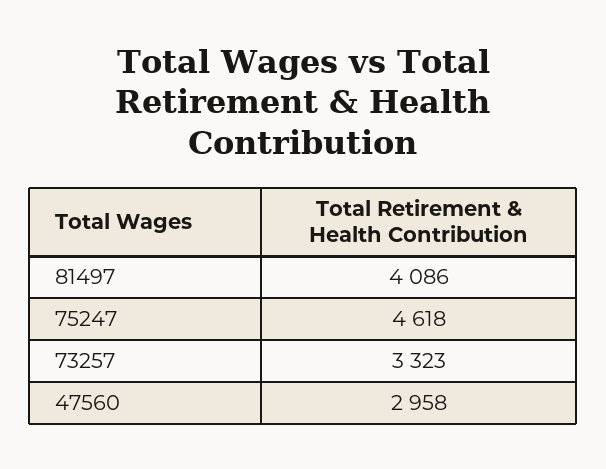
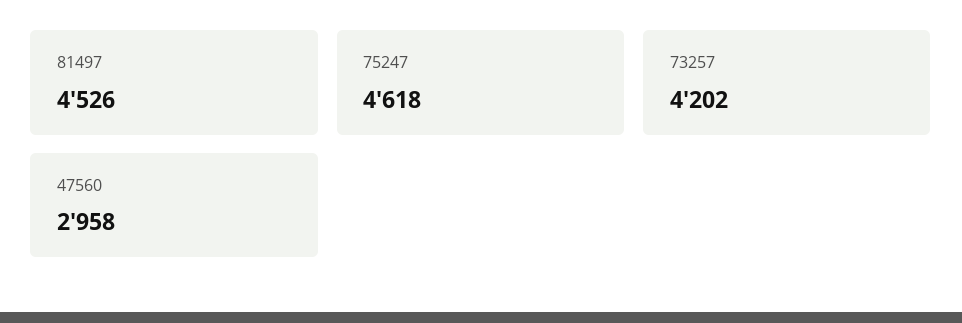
81497: 4086 -> 4526
73257: 3323 -> 4202

